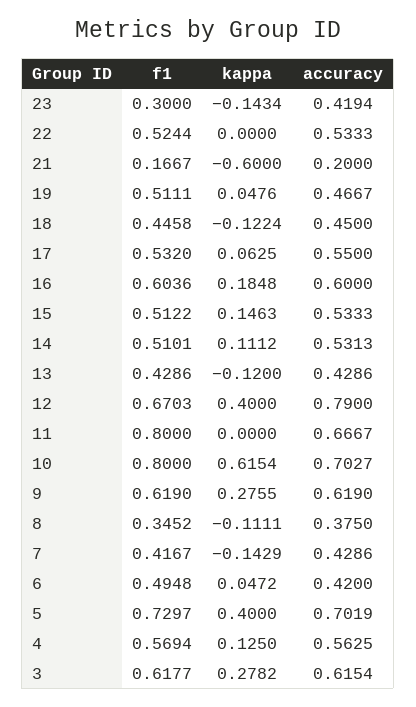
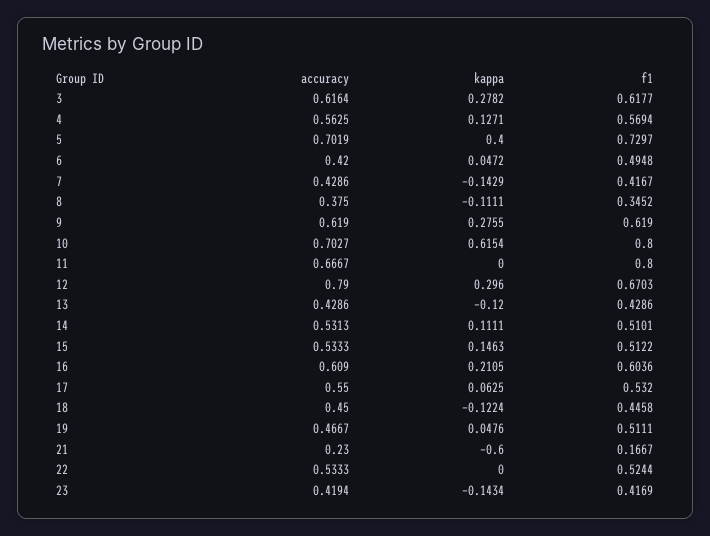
f1, 23: 0.3 -> 0.4169
accuracy, 21: 0.2 -> 0.23
kappa, 16: 0.1848 -> 0.2105
accuracy, 16: 0.6 -> 0.609
kappa, 14: 0.1112 -> 0.1111
kappa, 12: 0.4 -> 0.296
kappa, 4: 0.125 -> 0.1271
accuracy, 3: 0.6154 -> 0.6164

